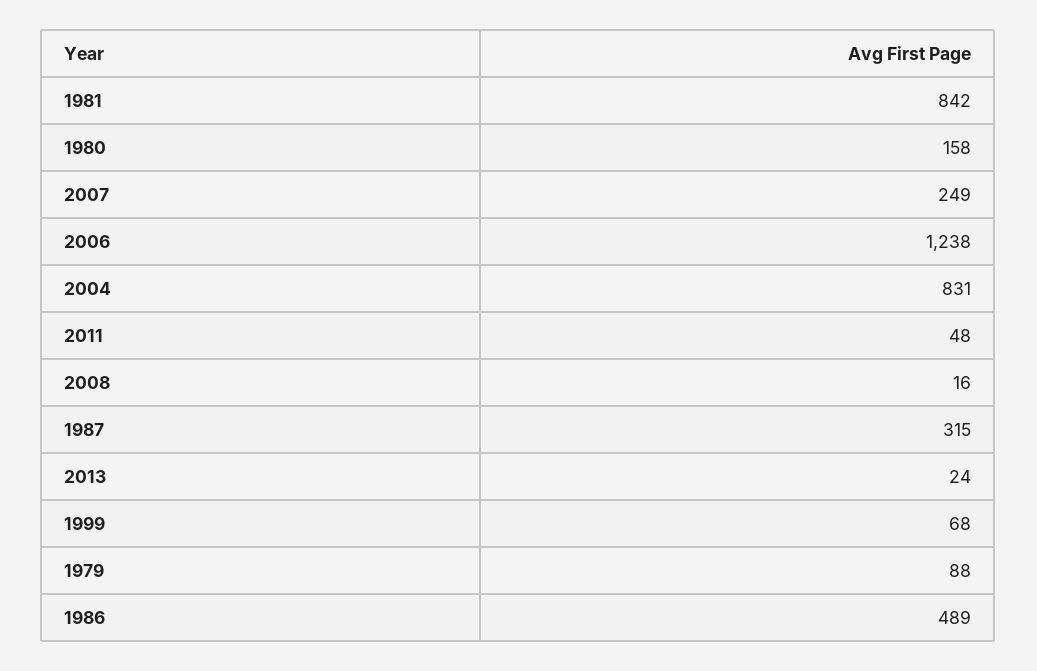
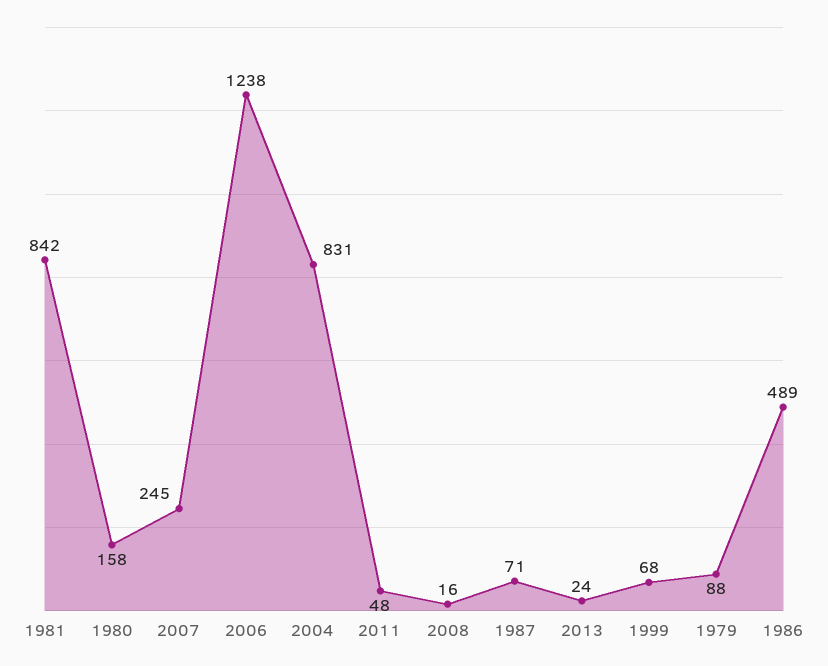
2007: 249 -> 245
1987: 315 -> 71

